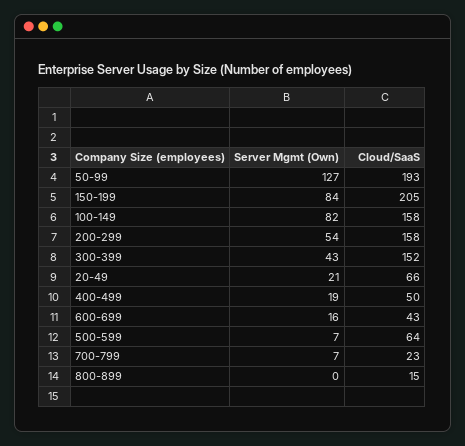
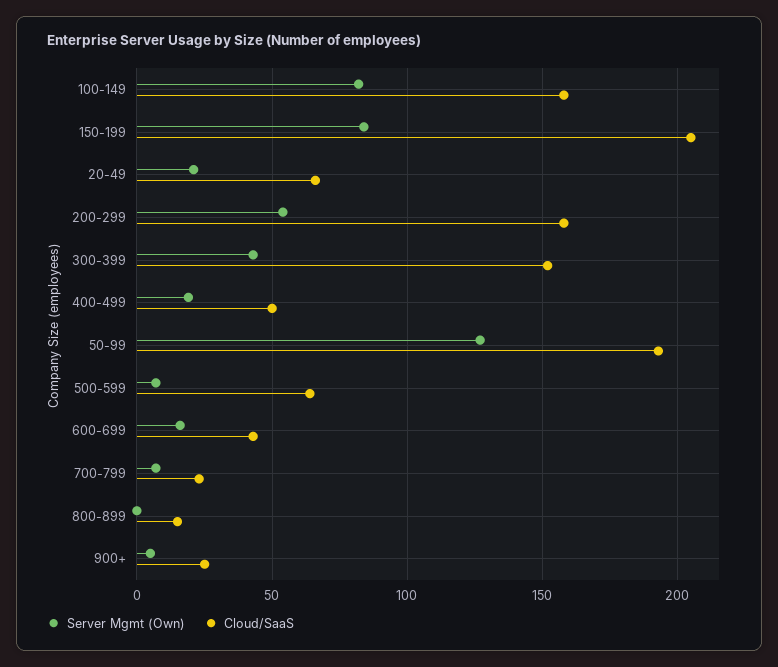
Server Mgmt (Own), 900+: none -> 5
Cloud/SaaS, 900+: none -> 25

